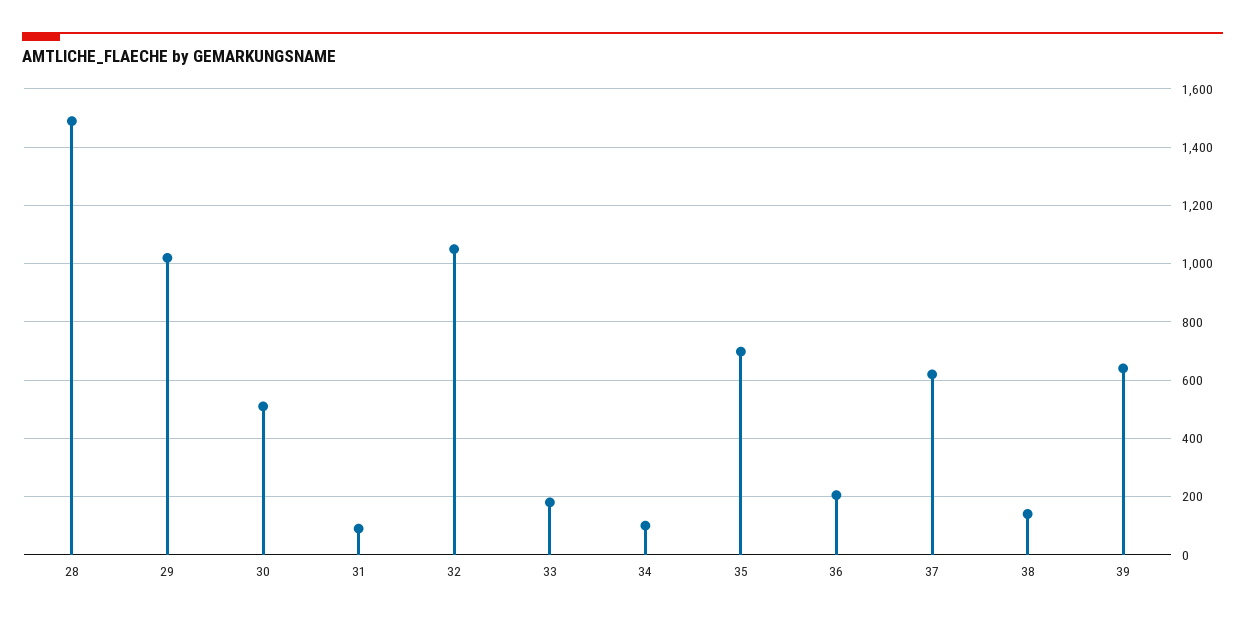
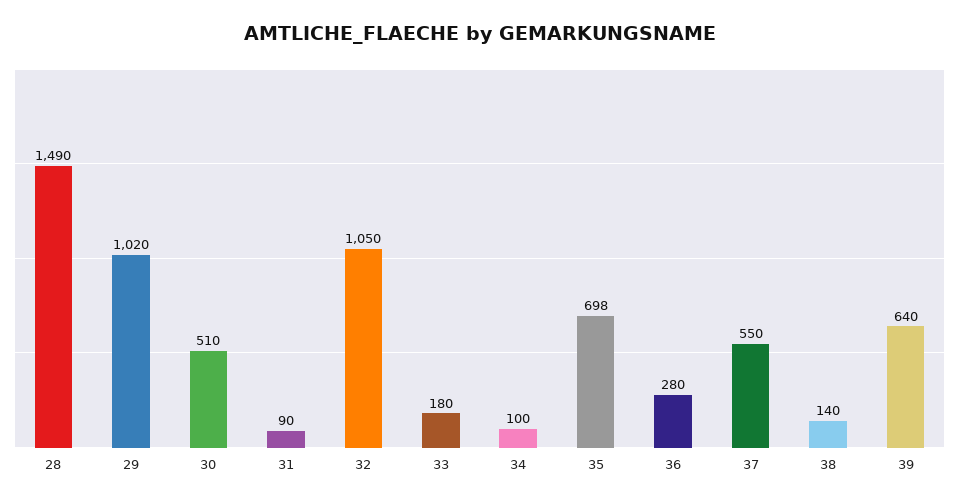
36: 200 -> 280
37: 625 -> 550

